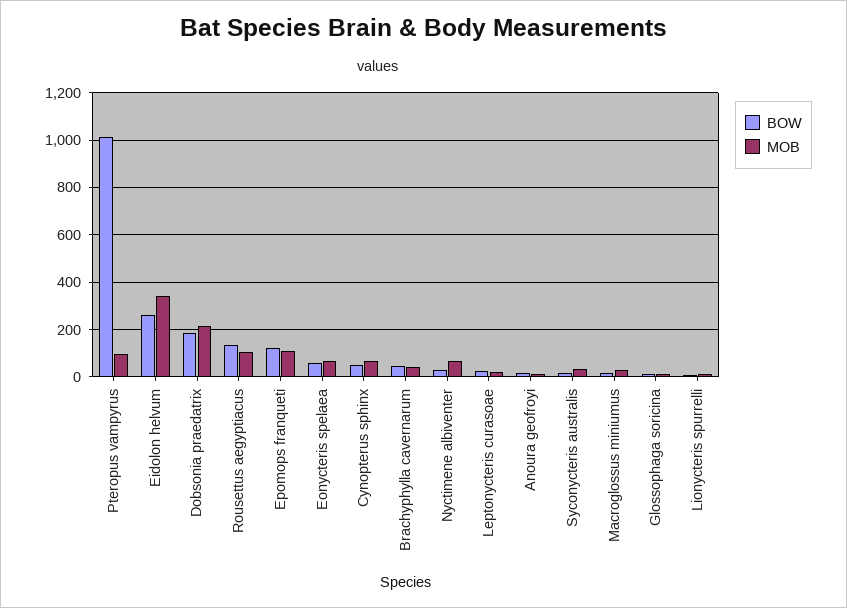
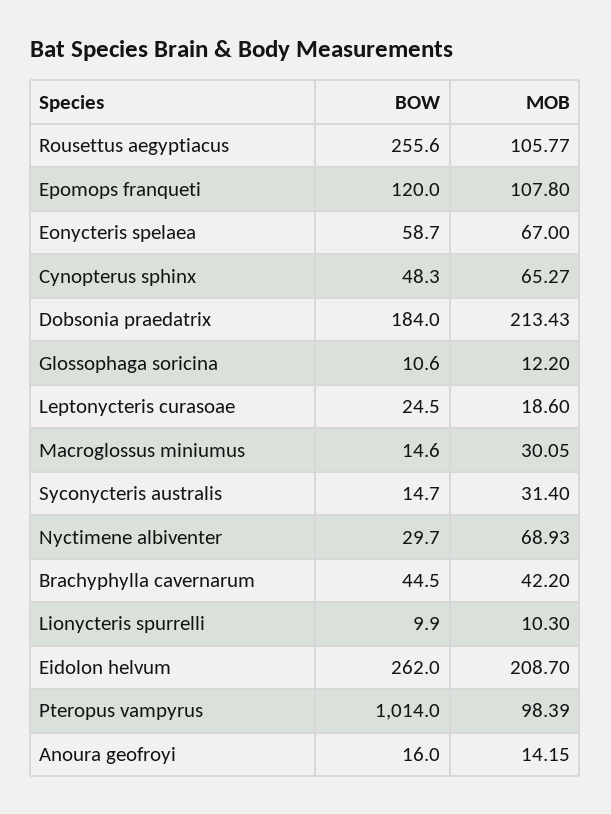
MOB, Eidolon helvum: 350 -> 208.7
BOW, Rousettus aegyptiacus: 150 -> 255.6

